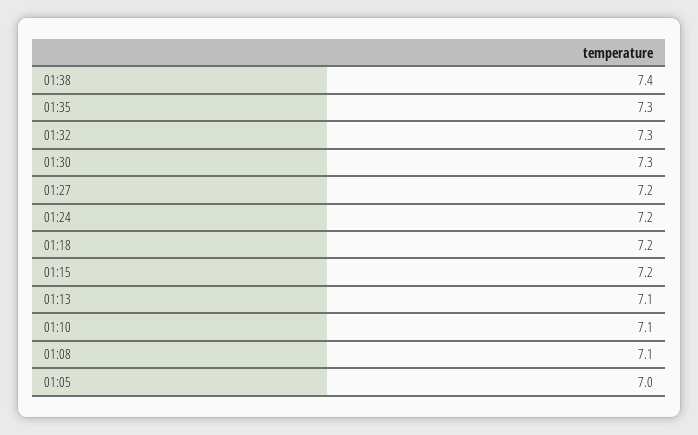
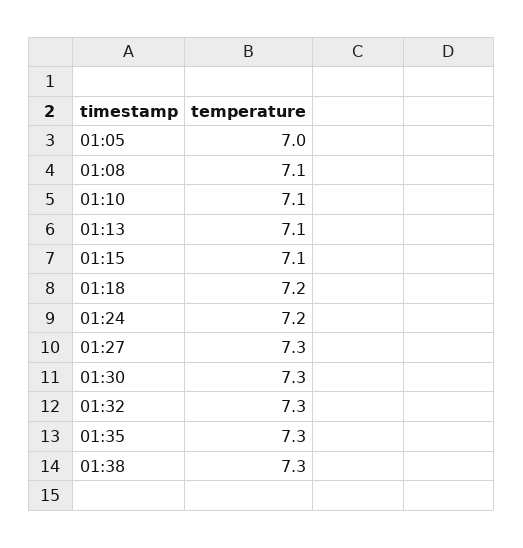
01:38: 7.4 -> 7.3
01:27: 7.2 -> 7.3
01:15: 7.2 -> 7.1

